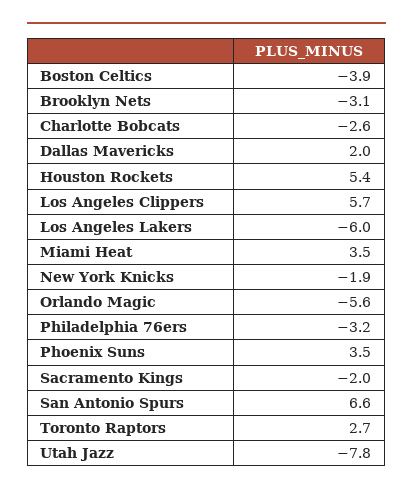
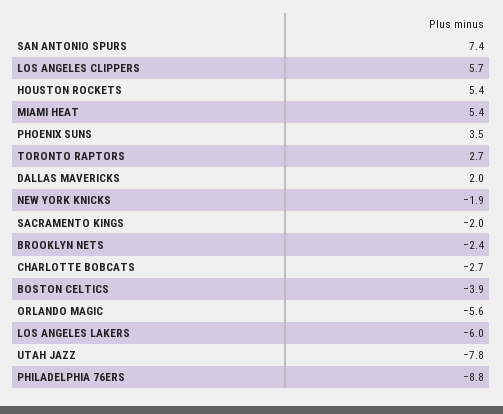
Brooklyn Nets: -3.1 -> -2.4
Charlotte Bobcats: -2.6 -> -2.7
Miami Heat: 3.5 -> 5.4
Philadelphia 76ers: -3.2 -> -8.8
San Antonio Spurs: 6.6 -> 7.4

